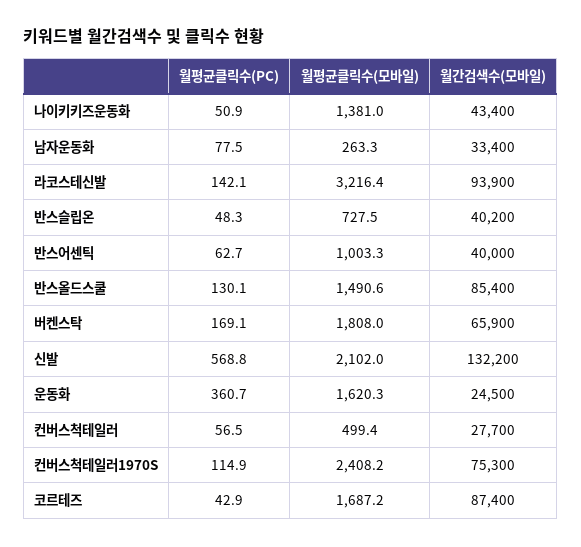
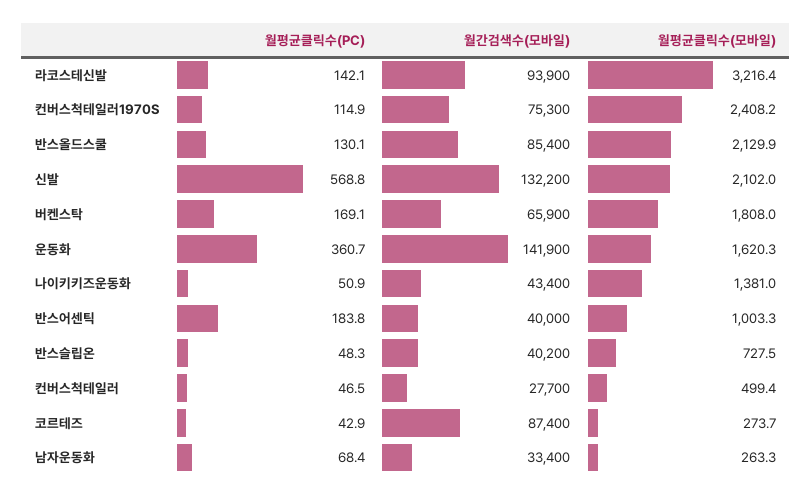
월평균클릭수(PC), 남자운동화: 77.5 -> 68.4
월평균클릭수(PC), 반스어센틱: 62.7 -> 183.8
월평균클릭수(모바일), 반스올드스쿨: 1490.6 -> 2129.9
월간검색수(모바일), 운동화: 24500 -> 141900
월평균클릭수(PC), 컨버스척테일러: 56.5 -> 46.5
월평균클릭수(모바일), 코르테즈: 1687.2 -> 273.7

